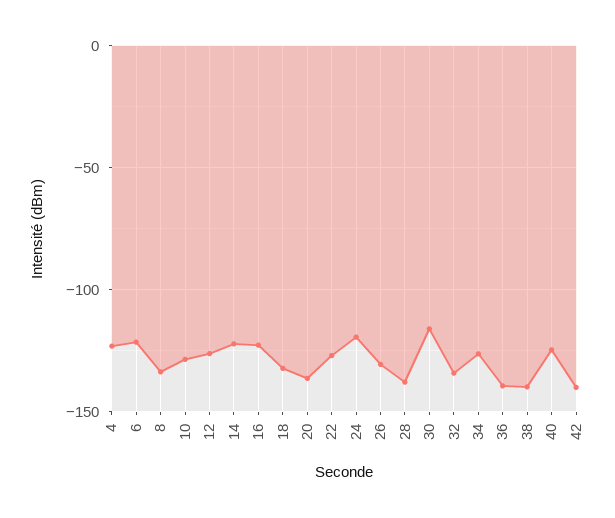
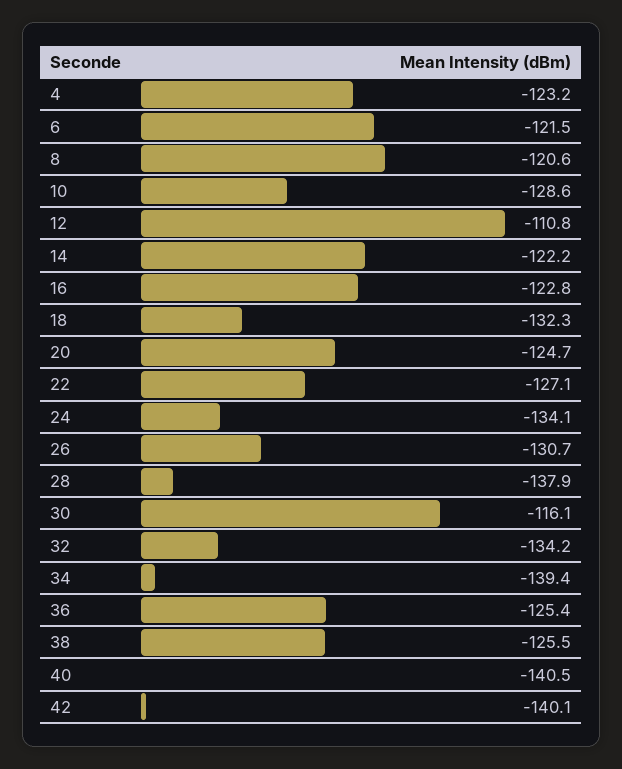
8: -135 -> -120.6
12: -125 -> -110.8
20: -135 -> -124.7
24: -120 -> -134.1
34: -125 -> -139.4
36: -140 -> -125.4
38: -140 -> -125.5
40: -125 -> -140.5

